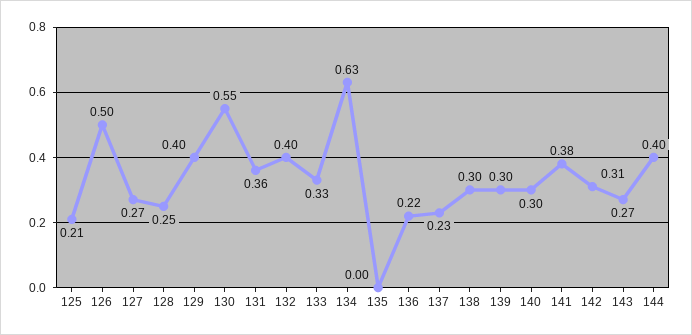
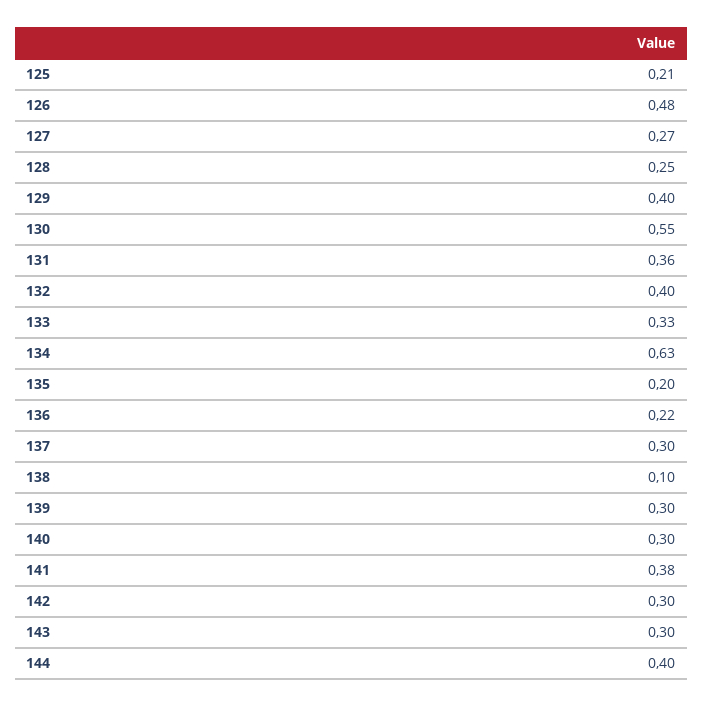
126: 0.5 -> 0.48
135: 0 -> 0.2
137: 0.23 -> 0.3
138: 0.3 -> 0.1
142: 0.31 -> 0.3
143: 0.27 -> 0.3

